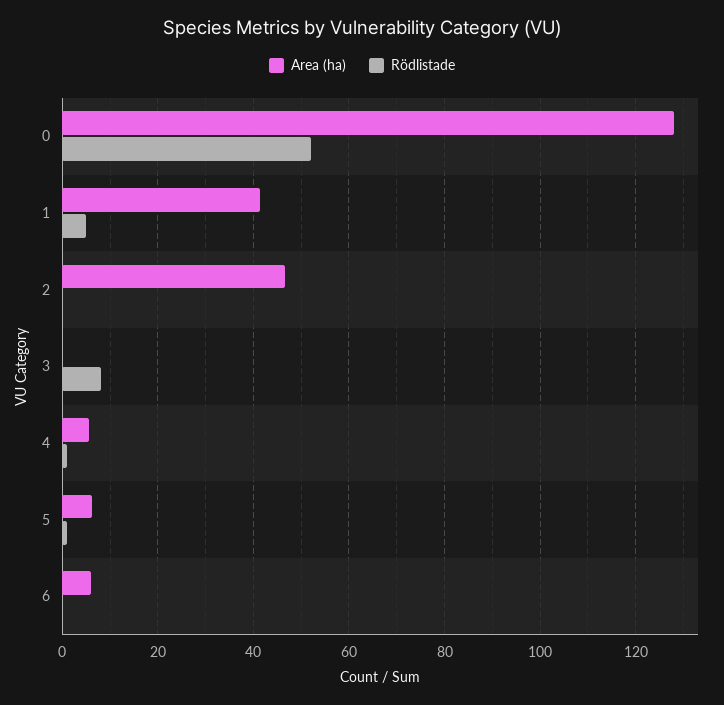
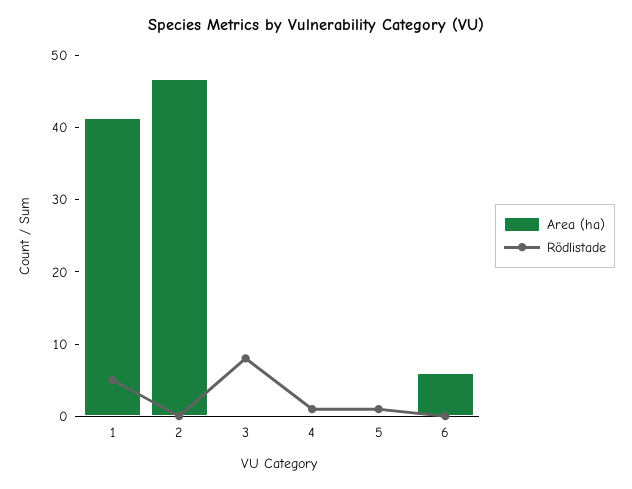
Area (ha), 0: 128 -> none
Rödlistade, 0: 52 -> none
Area (ha), 4: 6 -> 0
Area (ha), 5: 6 -> 0

